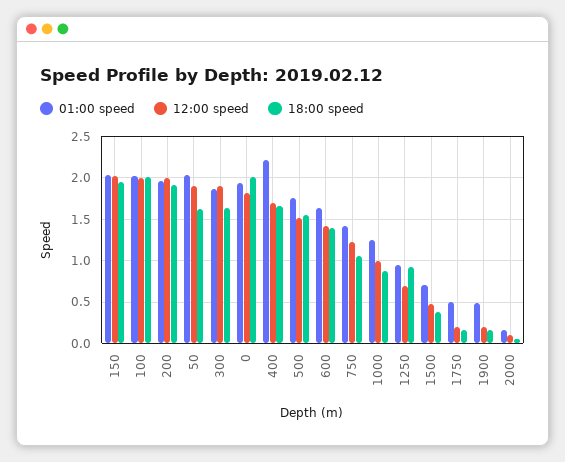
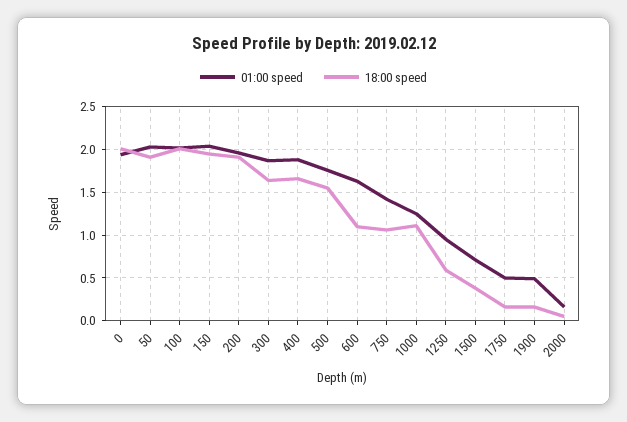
12:00 speed, 150: 2 -> none
12:00 speed, 100: 2 -> none
12:00 speed, 200: 2 -> none
12:00 speed, 50: 1.9 -> none
18:00 speed, 50: 1.6 -> 1.9
12:00 speed, 300: 1.9 -> none
12:00 speed, 0: 1.8 -> none
01:00 speed, 400: 2.2 -> 1.9
12:00 speed, 400: 1.7 -> none
12:00 speed, 500: 1.5 -> none
12:00 speed, 600: 1.4 -> none
18:00 speed, 600: 1.4 -> 1.1
12:00 speed, 750: 1.2 -> none
12:00 speed, 1000: 1 -> none
18:00 speed, 1000: 0.9 -> 1.1
12:00 speed, 1250: 0.7 -> none
18:00 speed, 1250: 0.9 -> 0.6
12:00 speed, 1500: 0.5 -> none
12:00 speed, 1750: 0.2 -> none
12:00 speed, 1900: 0.2 -> none
12:00 speed, 2000: 0.1 -> none

